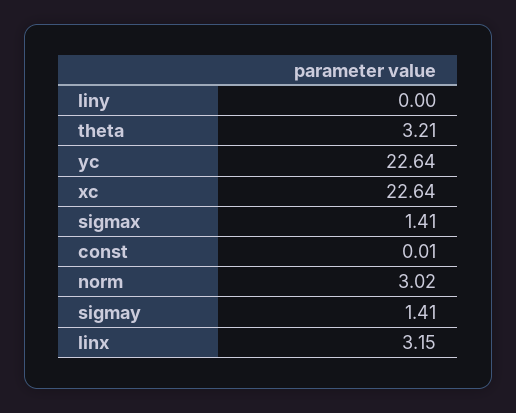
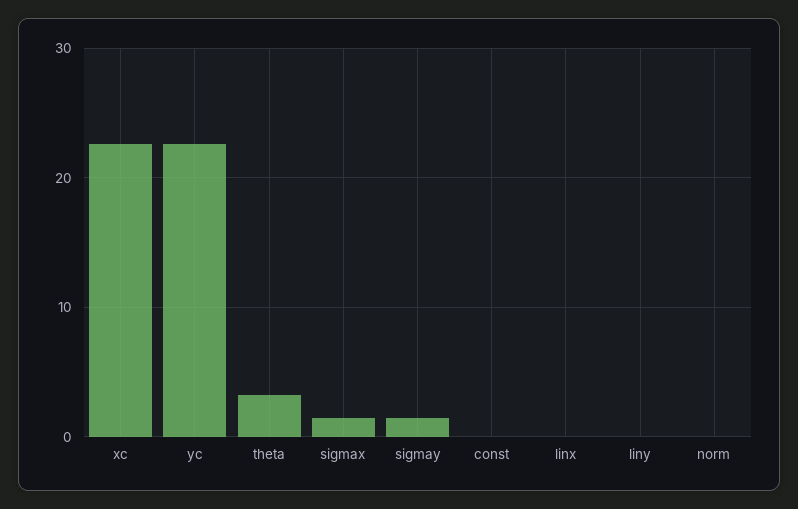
norm: 3.02 -> 0
linx: 3.15 -> 0

